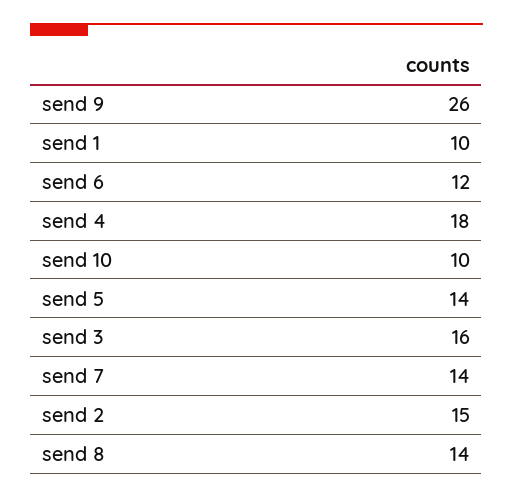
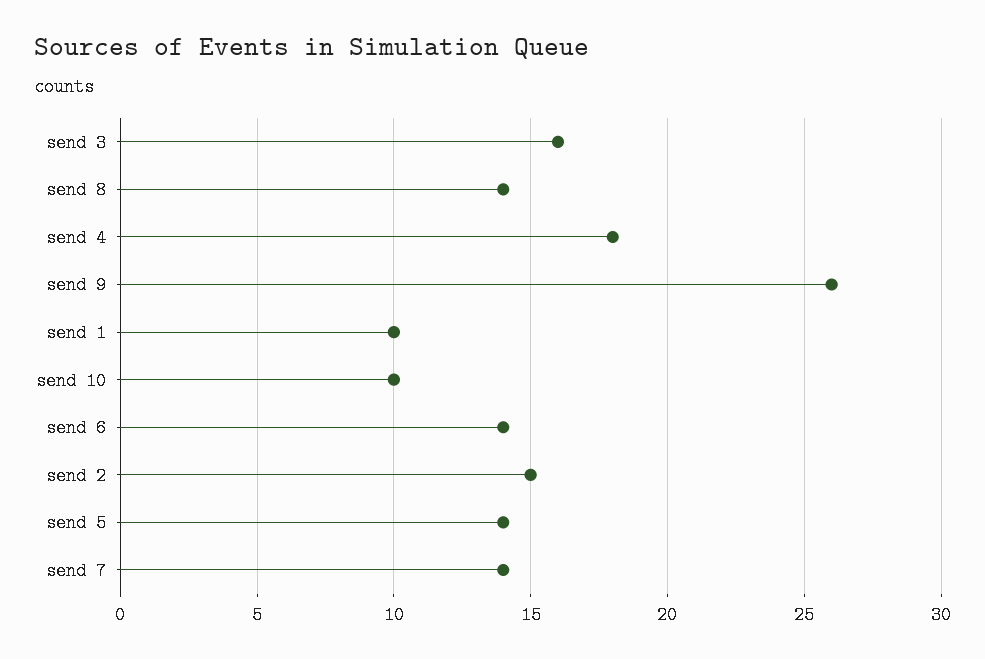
send 6: 12 -> 14

